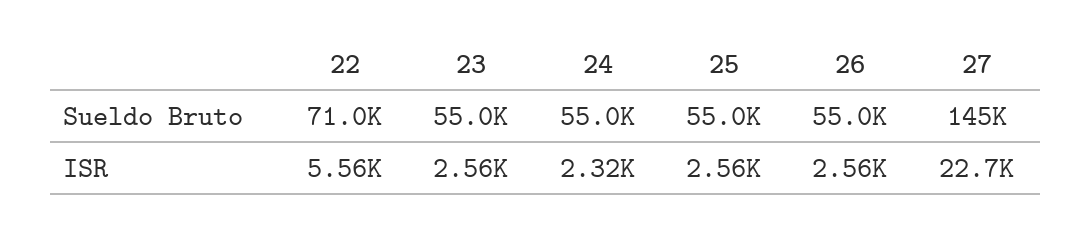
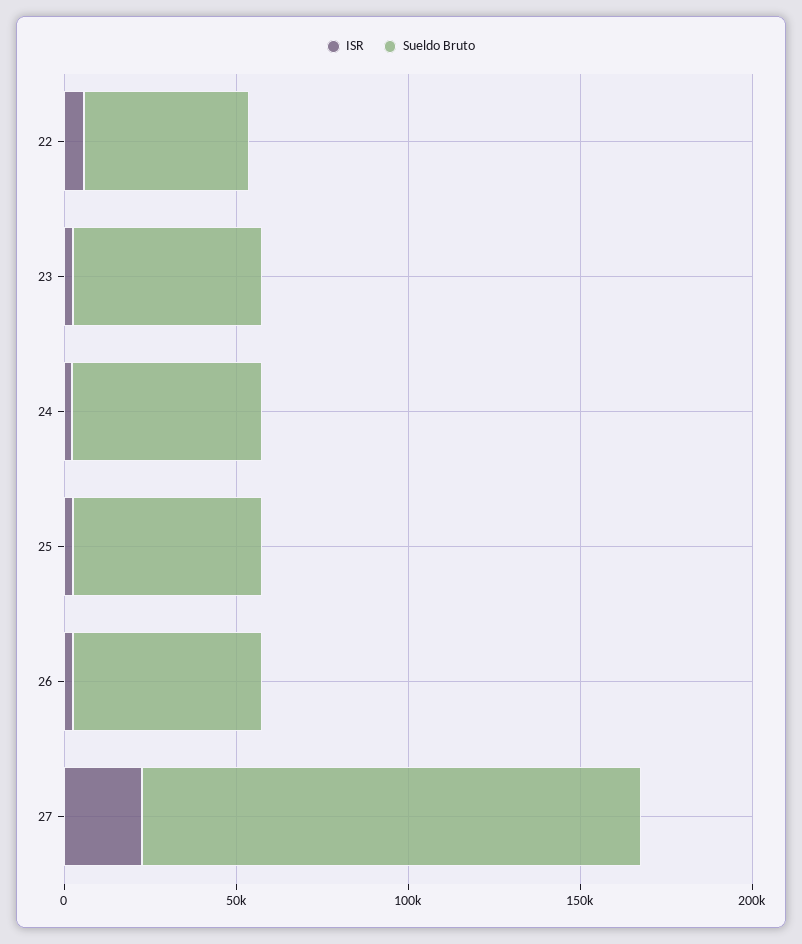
Sueldo Bruto, 22: 71000 -> 50000

